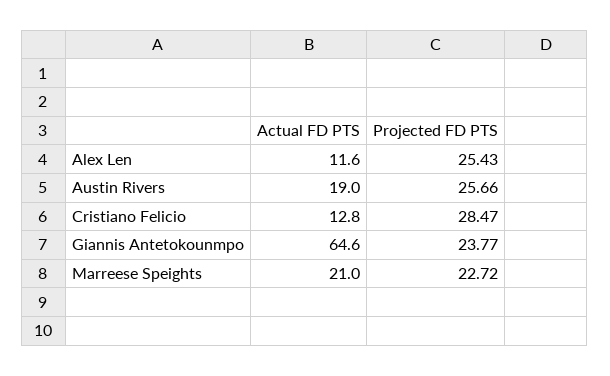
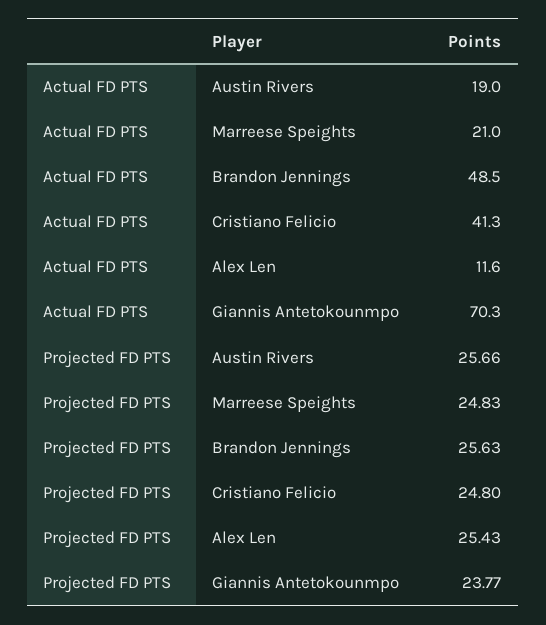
Actual FD PTS, Cristiano Felicio: 12.8 -> 41.3
Projected FD PTS, Cristiano Felicio: 28.47 -> 24.8
Actual FD PTS, Giannis Antetokounmpo: 64.6 -> 70.3
Projected FD PTS, Marreese Speights: 22.72 -> 24.83
Actual FD PTS, Brandon Jennings: none -> 48.5
Projected FD PTS, Brandon Jennings: none -> 25.63

